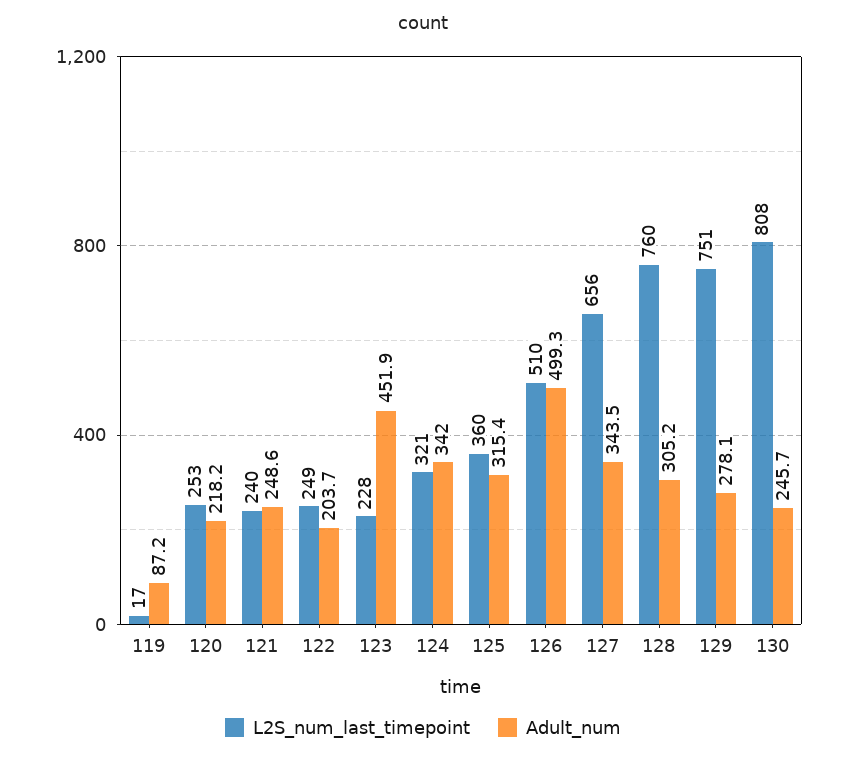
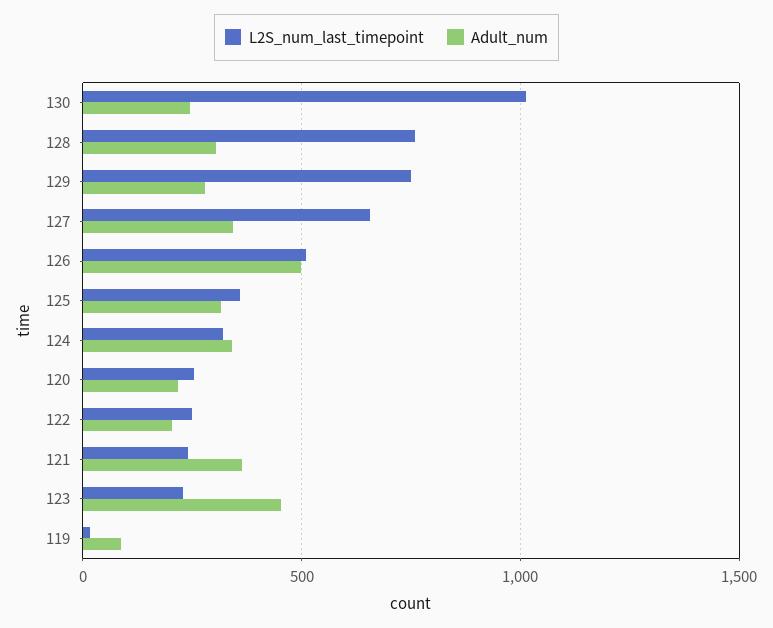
Adult_num, 121: 248.6 -> 350
L2S_num_last_timepoint, 130: 808 -> 1000

